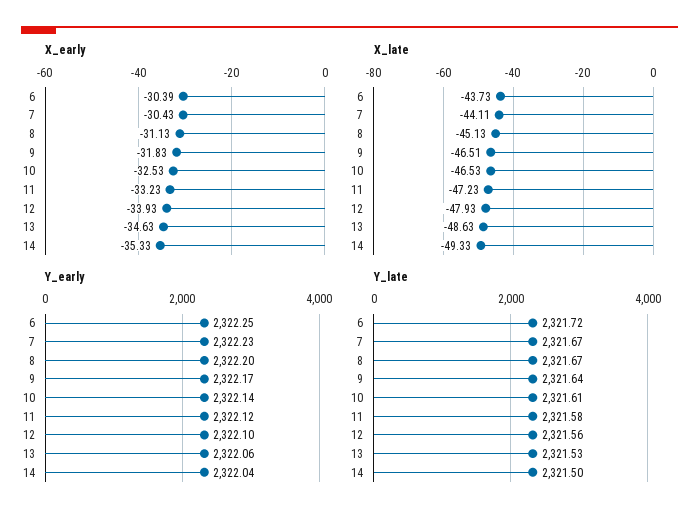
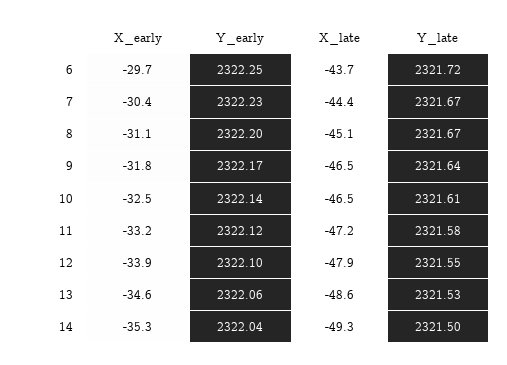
X_early, 6: -30.39 -> -29.7
X_late, 7: -44.11 -> -44.4
Y_late, 12: 2321.56 -> 2321.55

